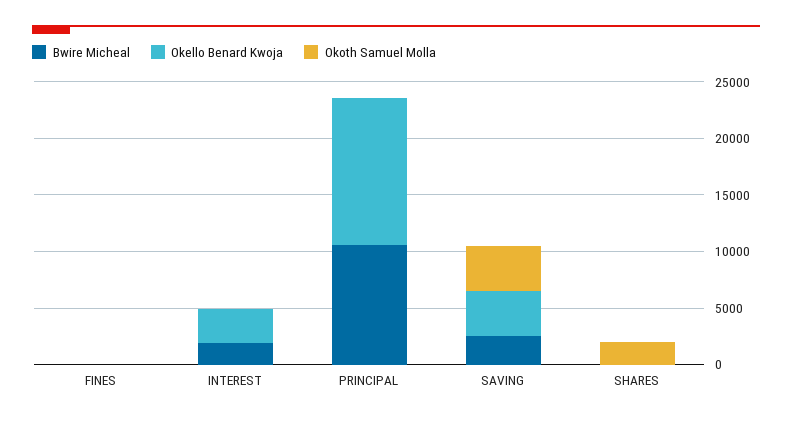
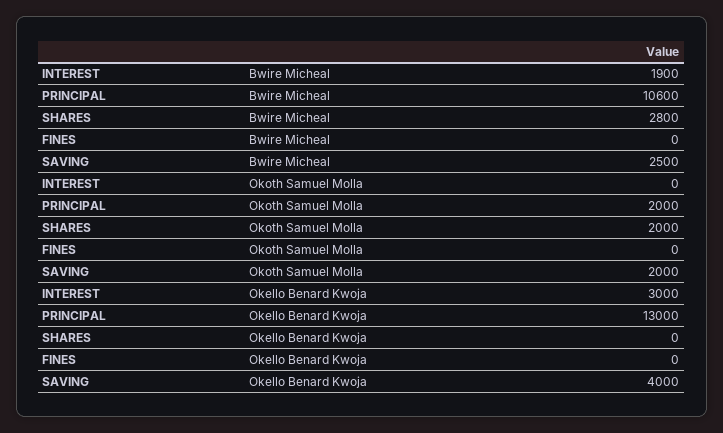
Okoth Samuel Molla, PRINCIPAL: 0 -> 2000
Okoth Samuel Molla, SAVING: 4000 -> 2000
Bwire Micheal, SHARES: 0 -> 2800

